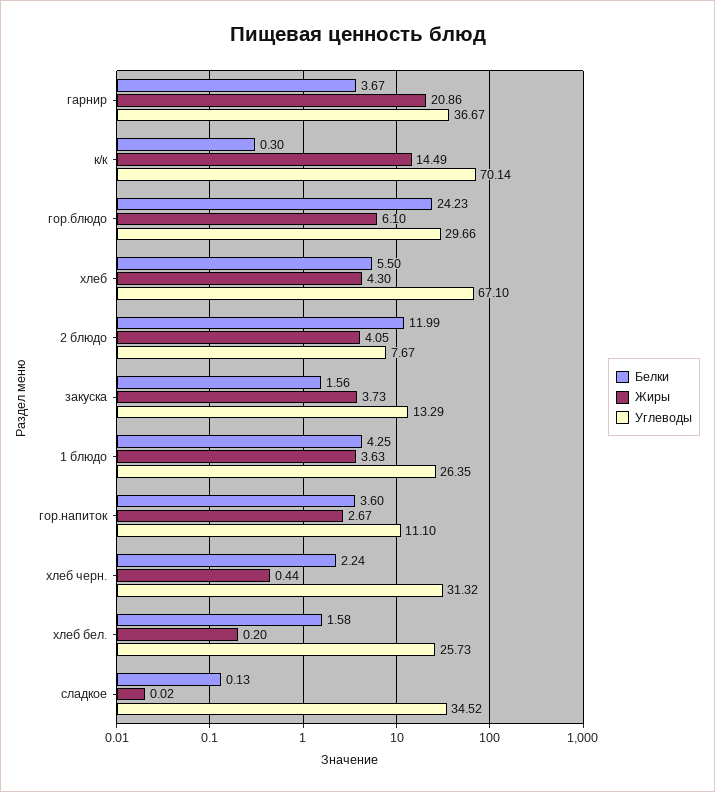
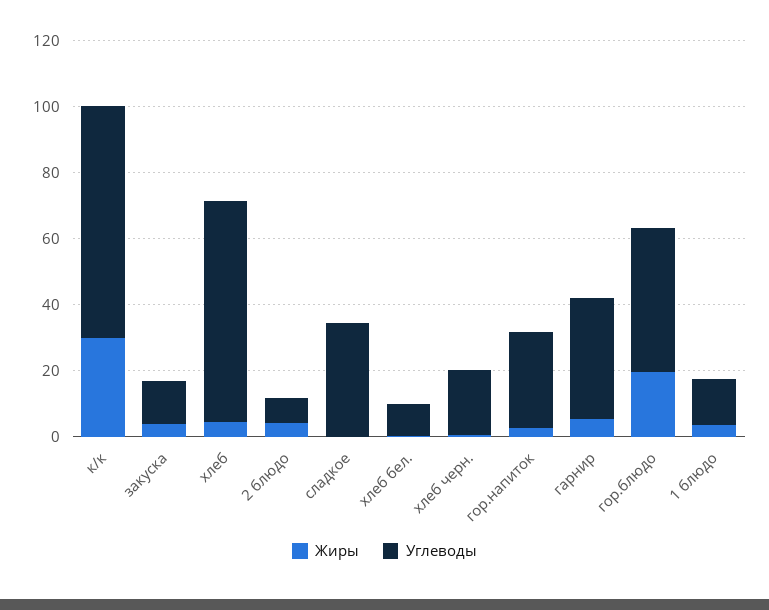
Белки, гарнир: 3.67 -> none
Жиры, гарнир: 20.86 -> 5
Белки, к/к: 0.3 -> none
Жиры, к/к: 14.49 -> 30
Белки, гор.блюдо: 24.23 -> none
Жиры, гор.блюдо: 6.1 -> 20
Углеводы, гор.блюдо: 29.66 -> 45
Белки, хлеб: 5.5 -> none
Белки, 2 блюдо: 11.99 -> none
Белки, закуска: 1.56 -> none
Белки, 1 блюдо: 4.25 -> none
Углеводы, 1 блюдо: 26.35 -> 15
Белки, гор.напиток: 3.6 -> none
Углеводы, гор.напиток: 11.1 -> 30
Белки, хлеб черн.: 2.24 -> none
Углеводы, хлеб черн.: 31.32 -> 20
Белки, хлеб бел.: 1.58 -> none
Углеводы, хлеб бел.: 25.73 -> 10
Белки, сладкое: 0.13 -> none

